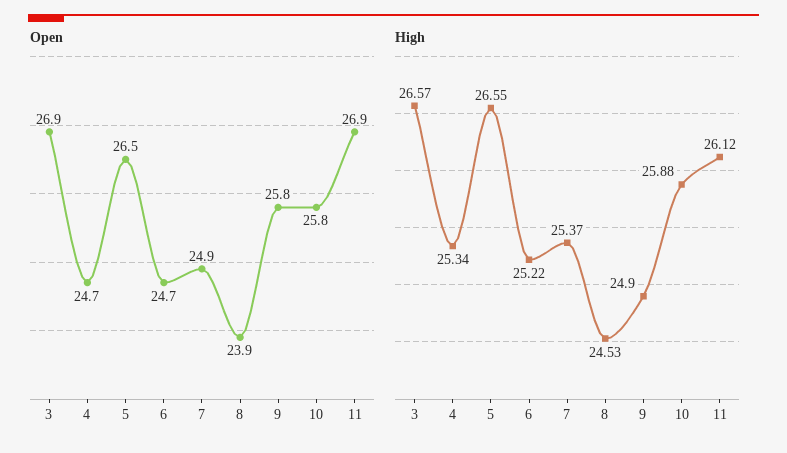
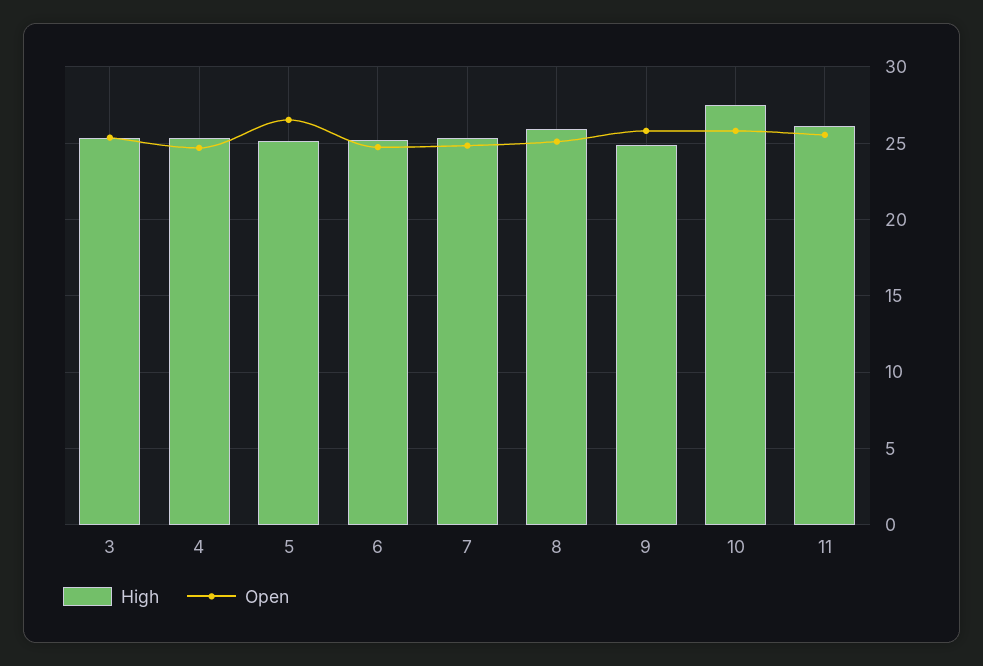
Open, 3: 26.9 -> 25.5
Open, 8: 23.9 -> 25
Open, 11: 26.9 -> 25.5
High, 3: 26.57 -> 25.5
High, 5: 26.55 -> 25
High, 8: 24.53 -> 26
High, 10: 25.88 -> 27.5

